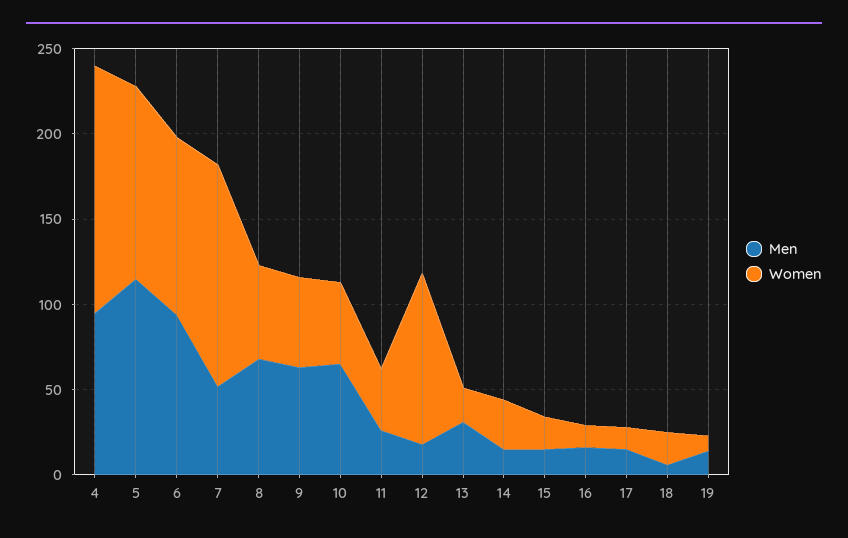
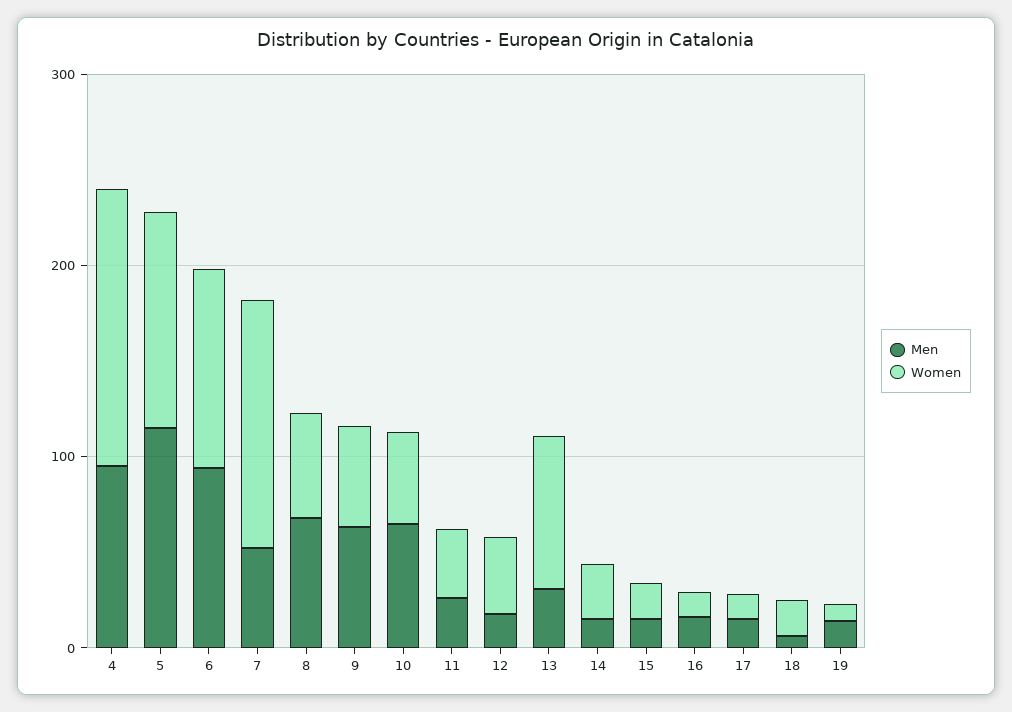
Women, 12: 100 -> 40
Women, 13: 20 -> 80

